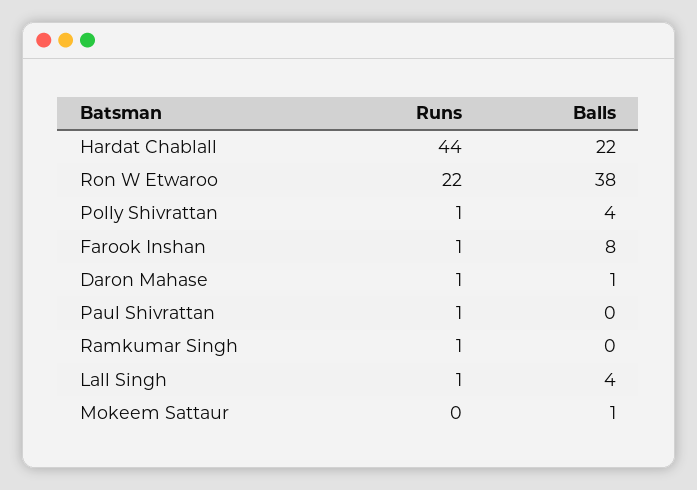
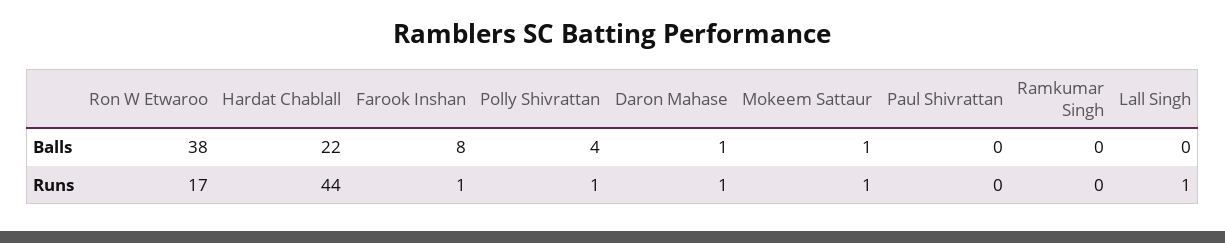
Runs, Ron W Etwaroo: 22 -> 17
Runs, Paul Shivrattan: 1 -> 0
Runs, Ramkumar Singh: 1 -> 0
Balls, Lall Singh: 4 -> 0
Runs, Mokeem Sattaur: 0 -> 1

